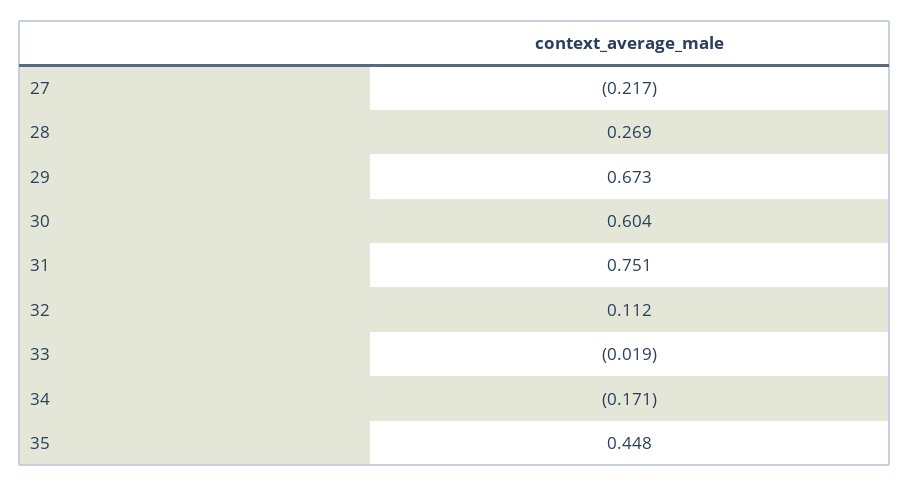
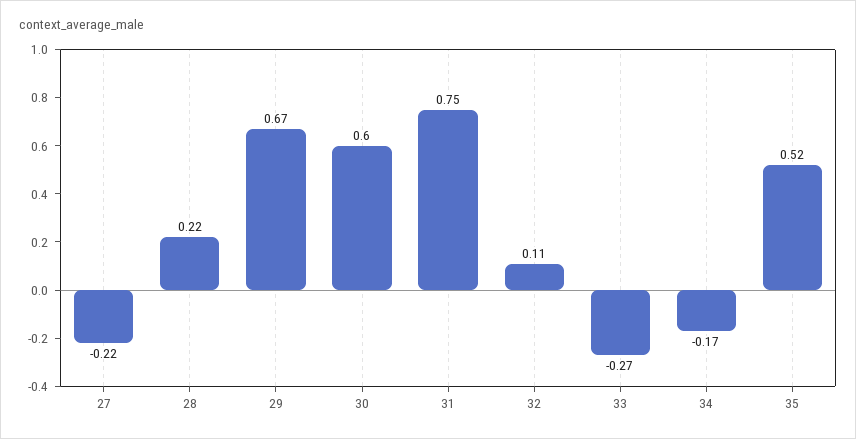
28: 0.269 -> 0.22
33: -0.019 -> -0.27
35: 0.448 -> 0.52

